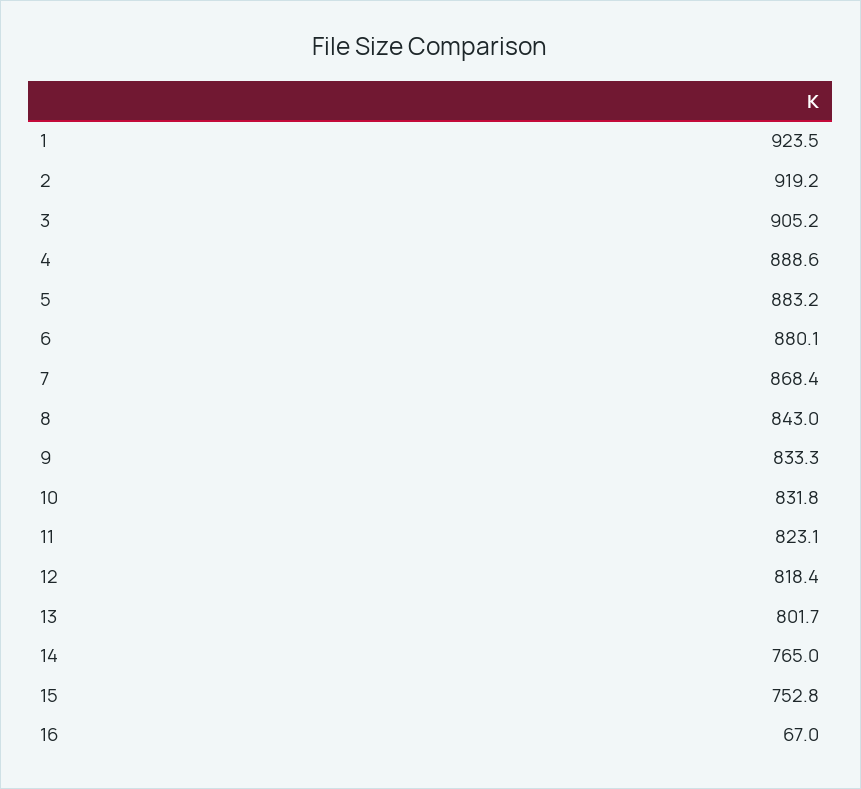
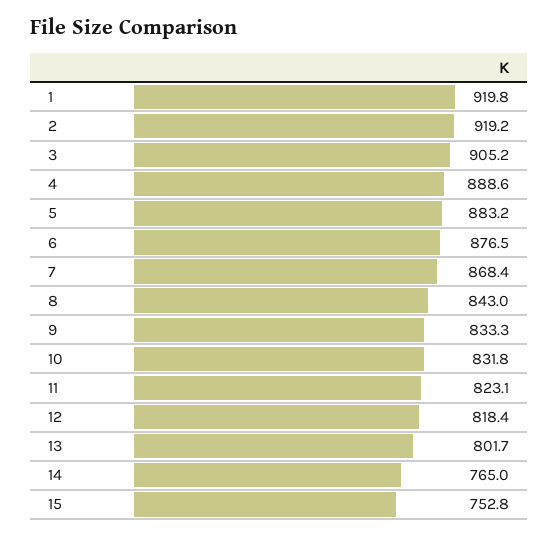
1: 923.5 -> 919.8
6: 880.1 -> 876.5
16: 67 -> none

